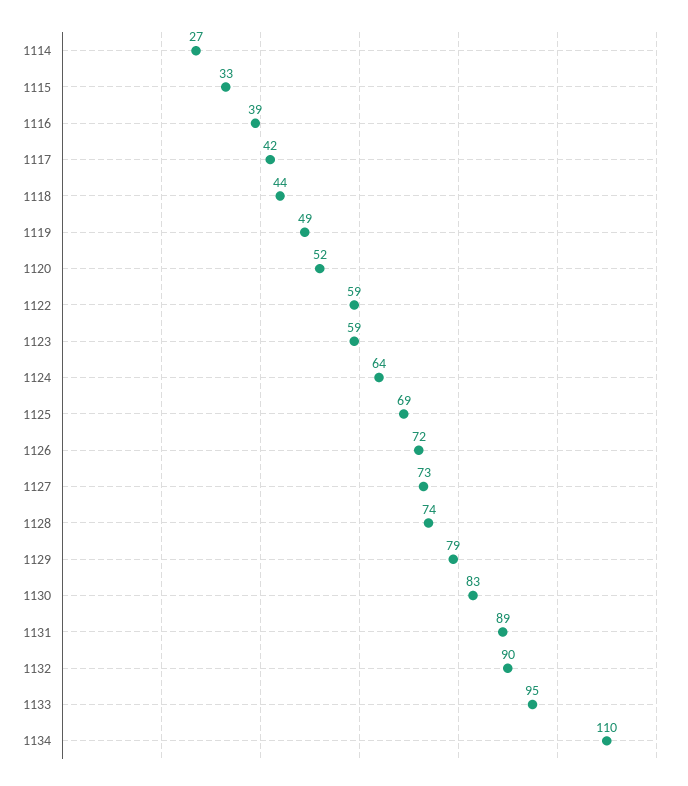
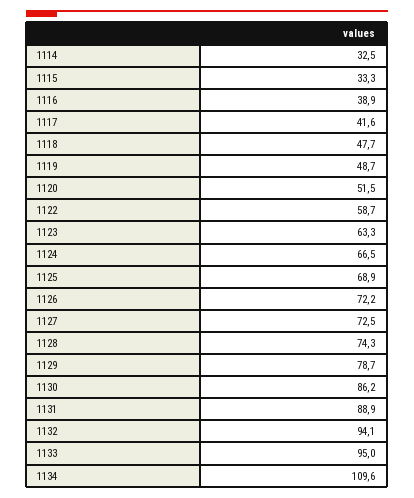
1114: 27 -> 32.5
1118: 44 -> 47.7
1123: 59 -> 63.3
1124: 64 -> 66.5
1130: 83 -> 86.2
1132: 90 -> 94.1

